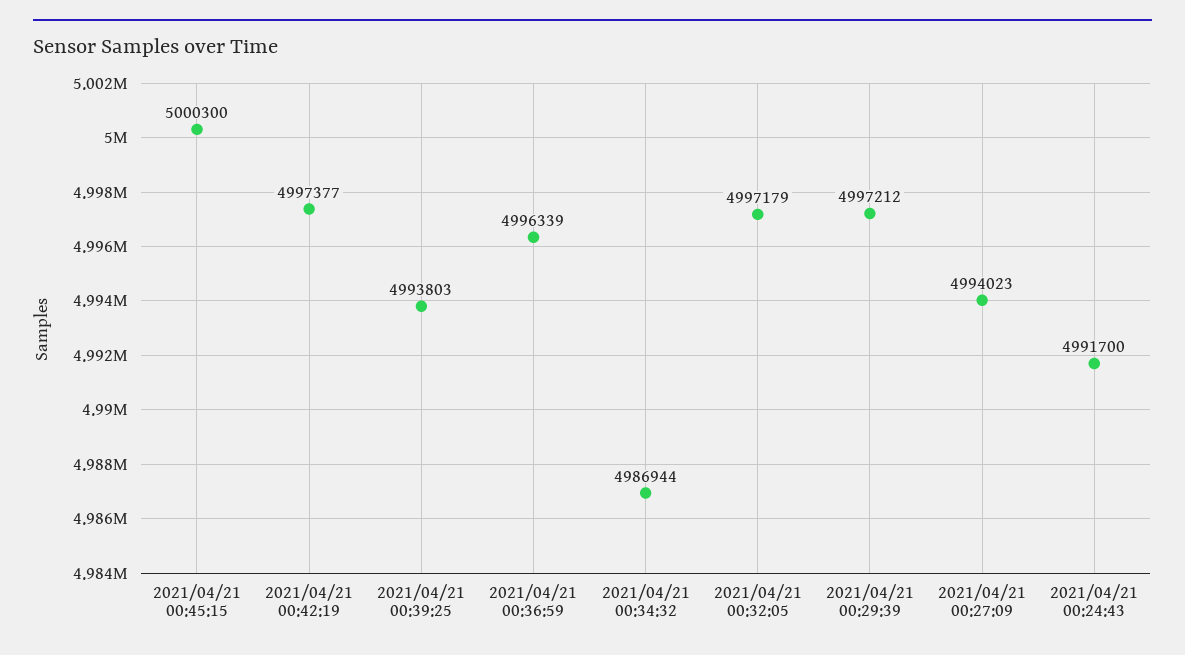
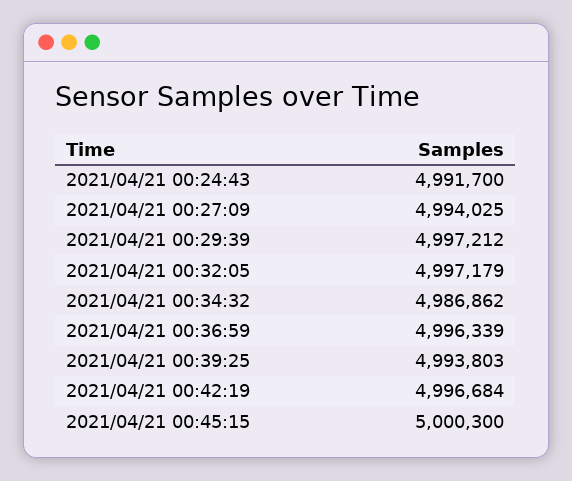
2021/04/21 00:42:19: 4997377 -> 4996684
2021/04/21 00:34:32: 4986944 -> 4986862
2021/04/21 00:27:09: 4994023 -> 4994025

